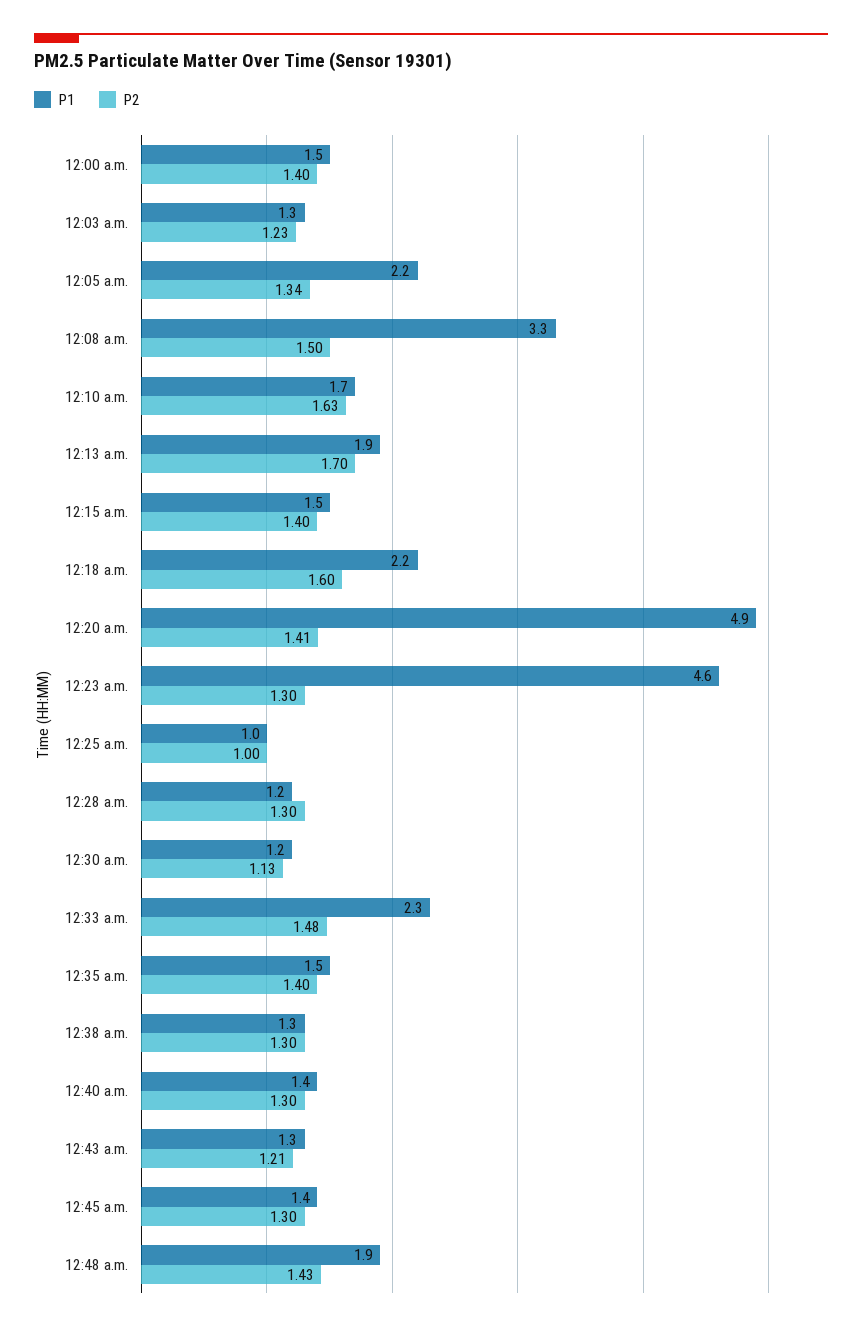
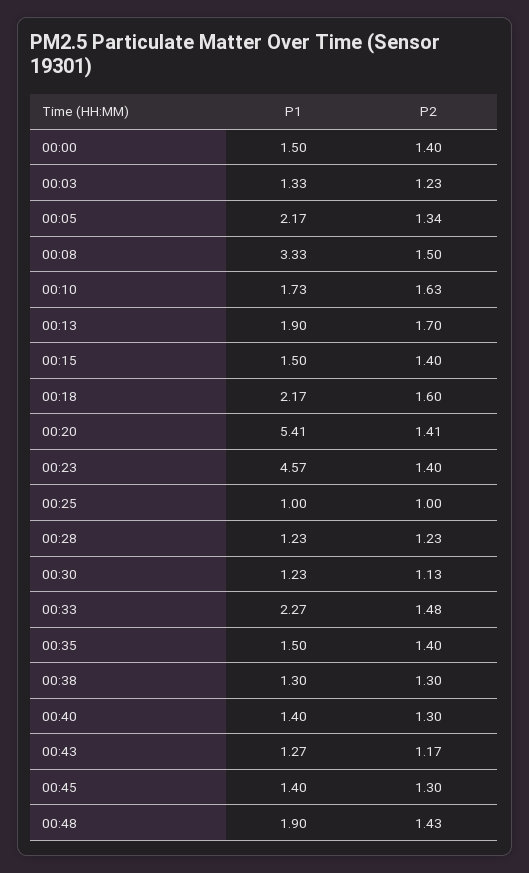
P1, 12:20 a.m.: 4.9 -> 5.41
P2, 12:23 a.m.: 1.3 -> 1.4
P2, 12:28 a.m.: 1.3 -> 1.23
P2, 12:43 a.m.: 1.21 -> 1.17

